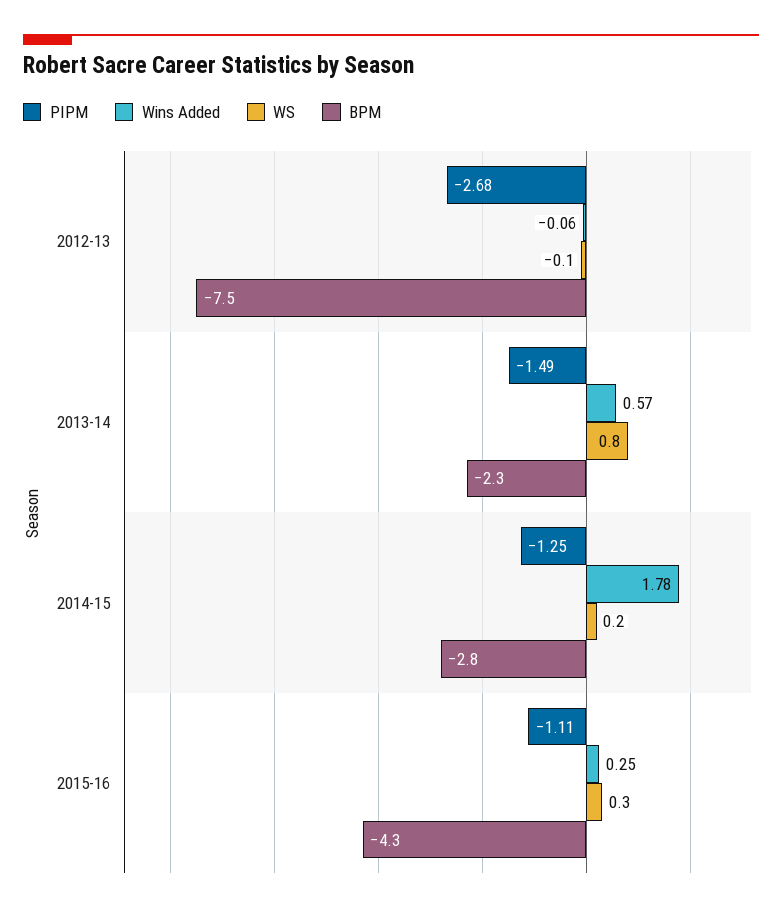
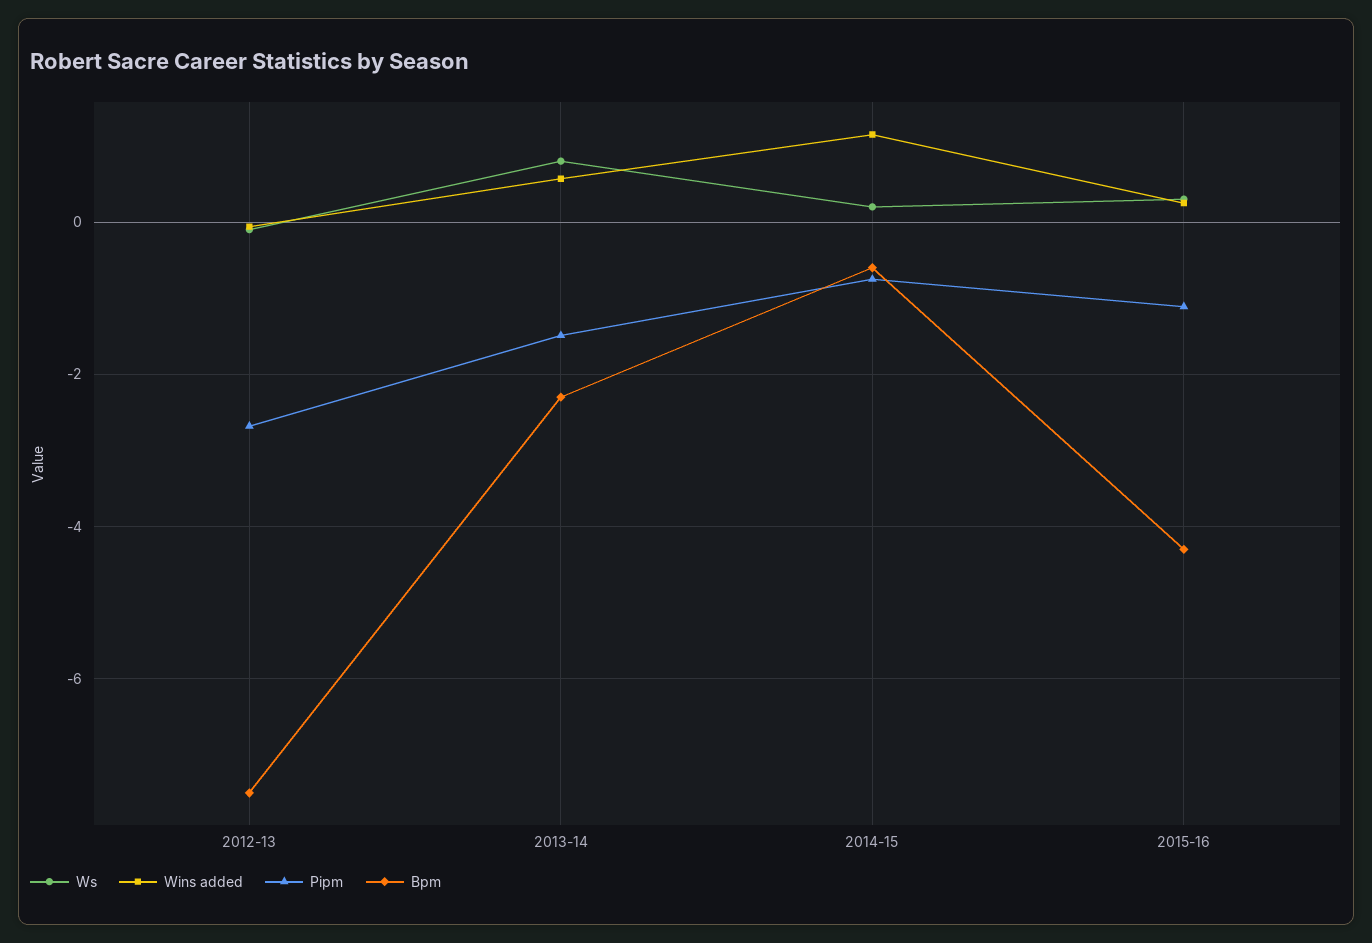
PIPM, 2014-15: -1.25 -> -0.8
Wins Added, 2014-15: 1.78 -> 1.2
BPM, 2014-15: -2.8 -> -0.6

